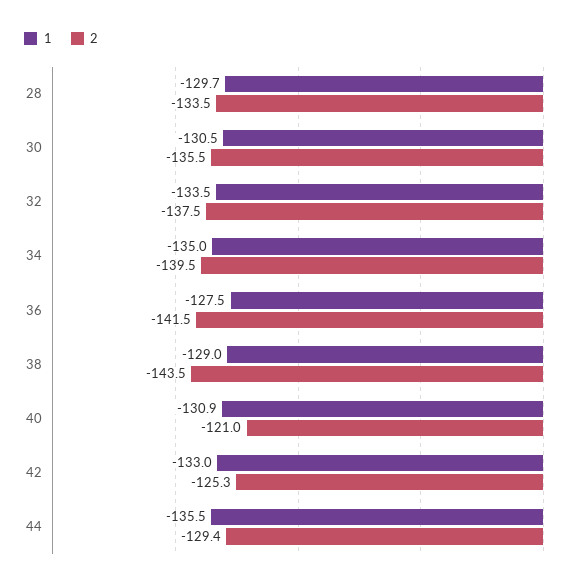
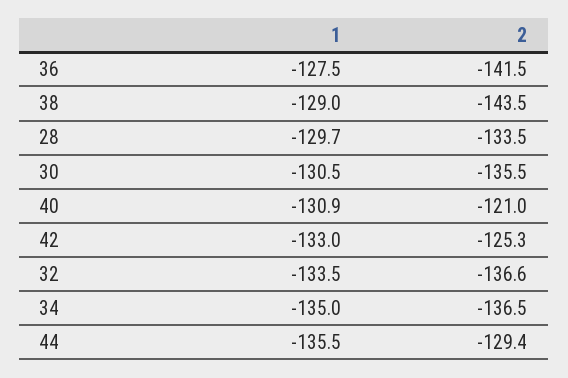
2, 32: -137.5 -> -136.6
2, 34: -139.5 -> -136.5

